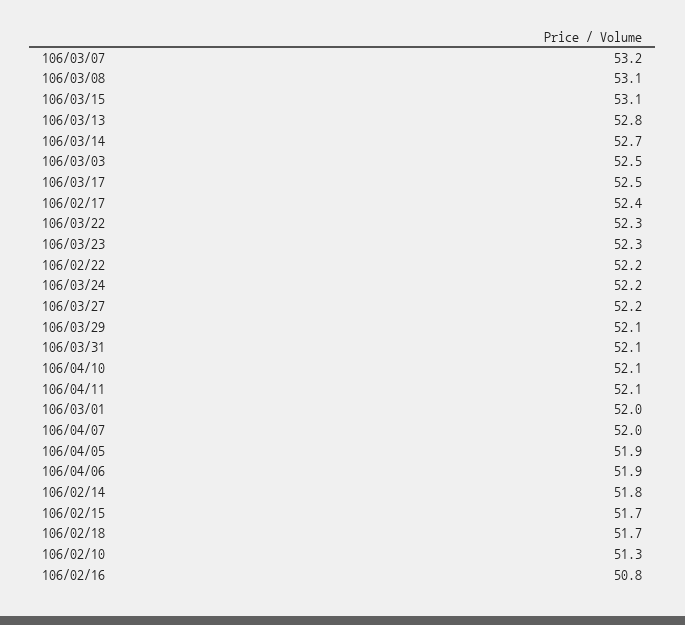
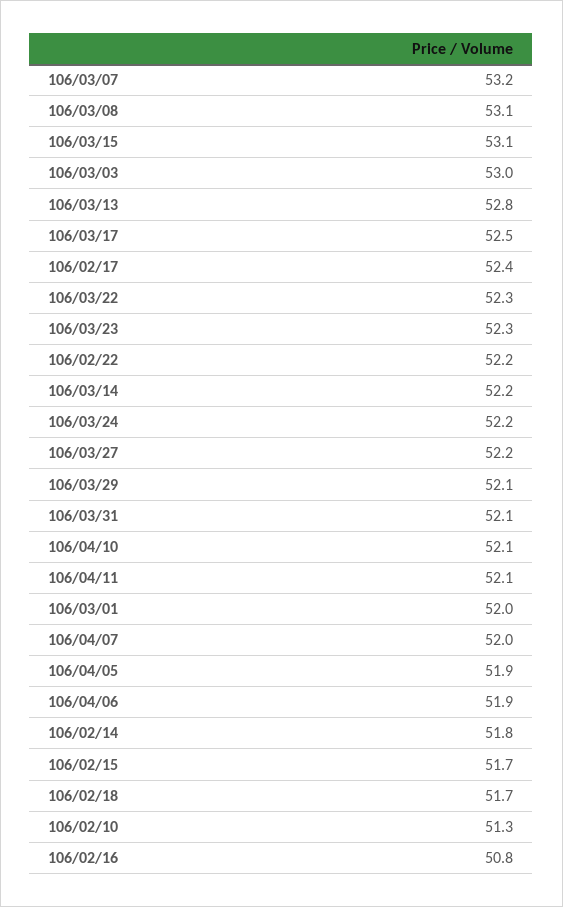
106/03/14: 52.7 -> 52.2
106/03/03: 52.5 -> 53

